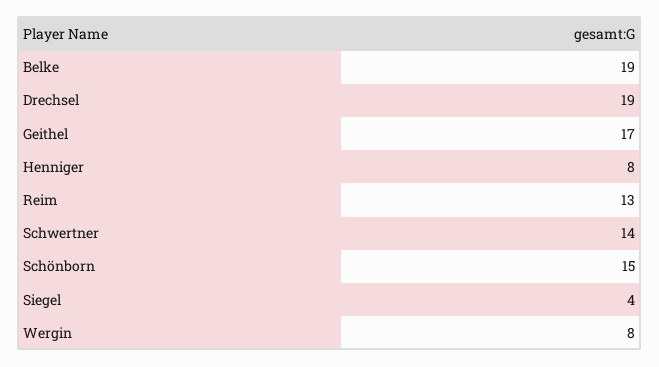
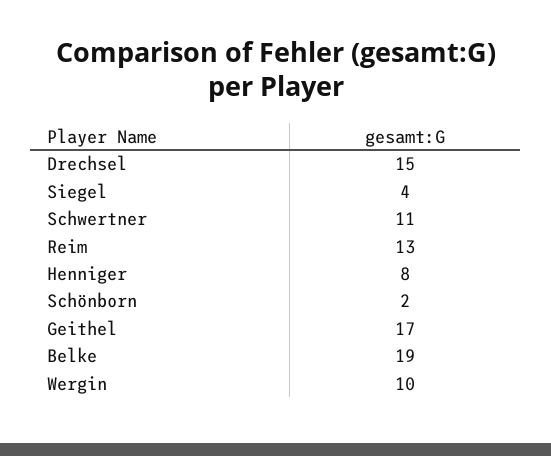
Drechsel: 19 -> 15
Schwertner: 14 -> 11
Schönborn: 15 -> 2
Wergin: 8 -> 10

